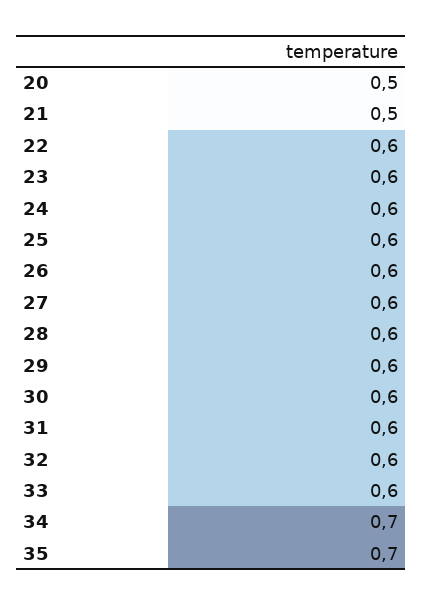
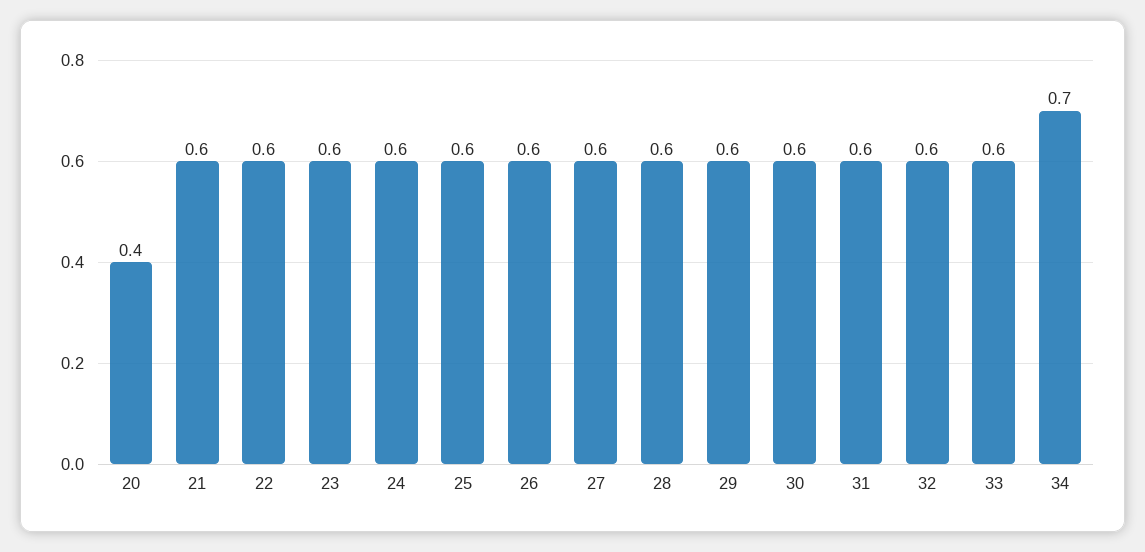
20: 0.5 -> 0.4
21: 0.5 -> 0.6
35: 0.7 -> none

